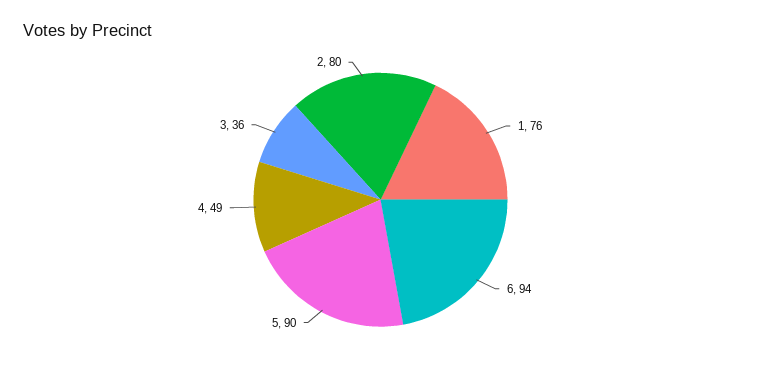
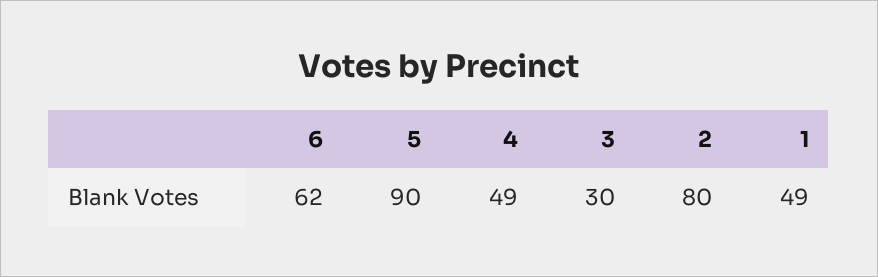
1: 76 -> 49
6: 94 -> 62
3: 36 -> 30

